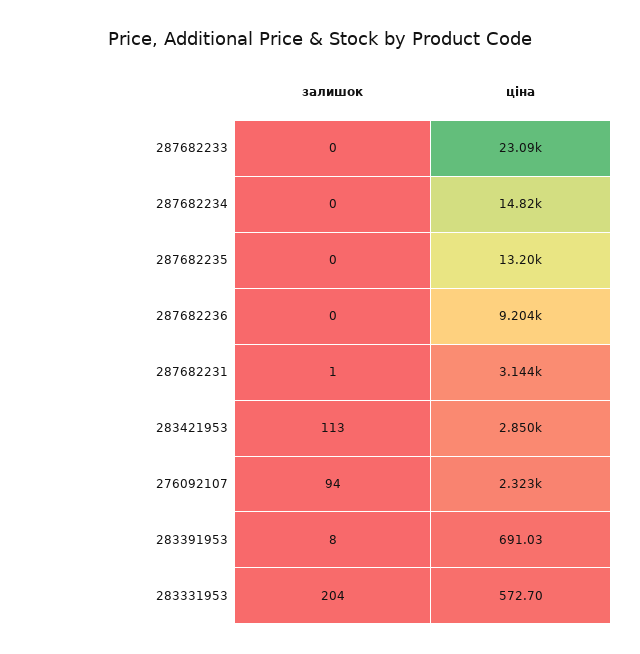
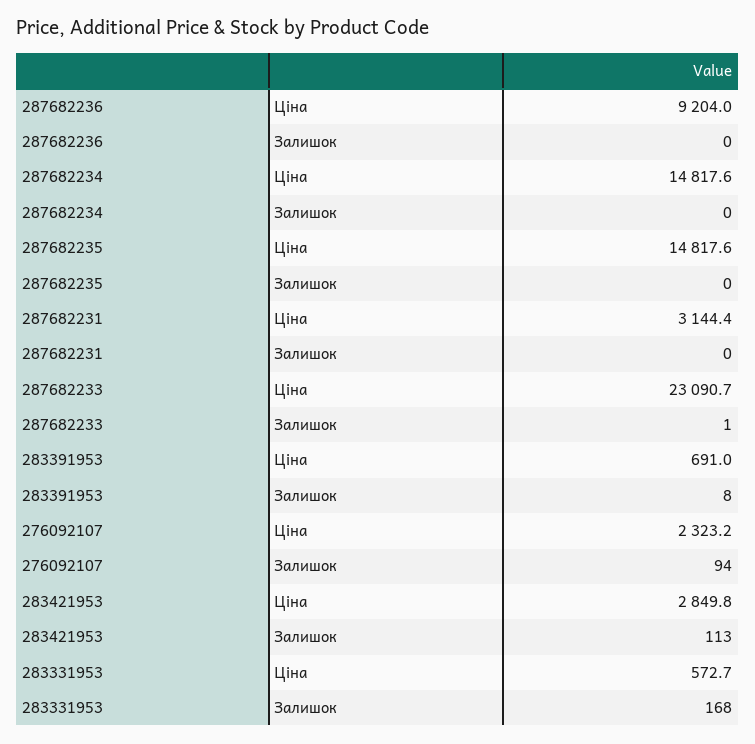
залишок, 287682233: 0 -> 1
ціна, 287682235: 13200 -> 14817.6
залишок, 287682231: 1 -> 0
залишок, 283331953: 204 -> 168

